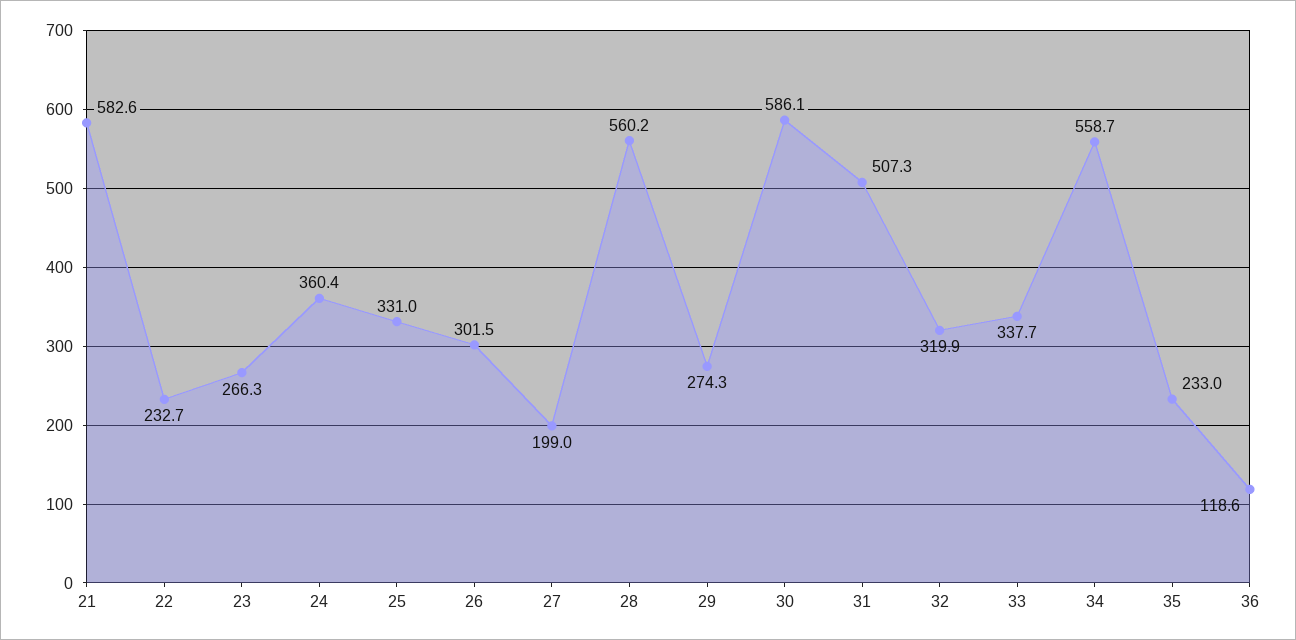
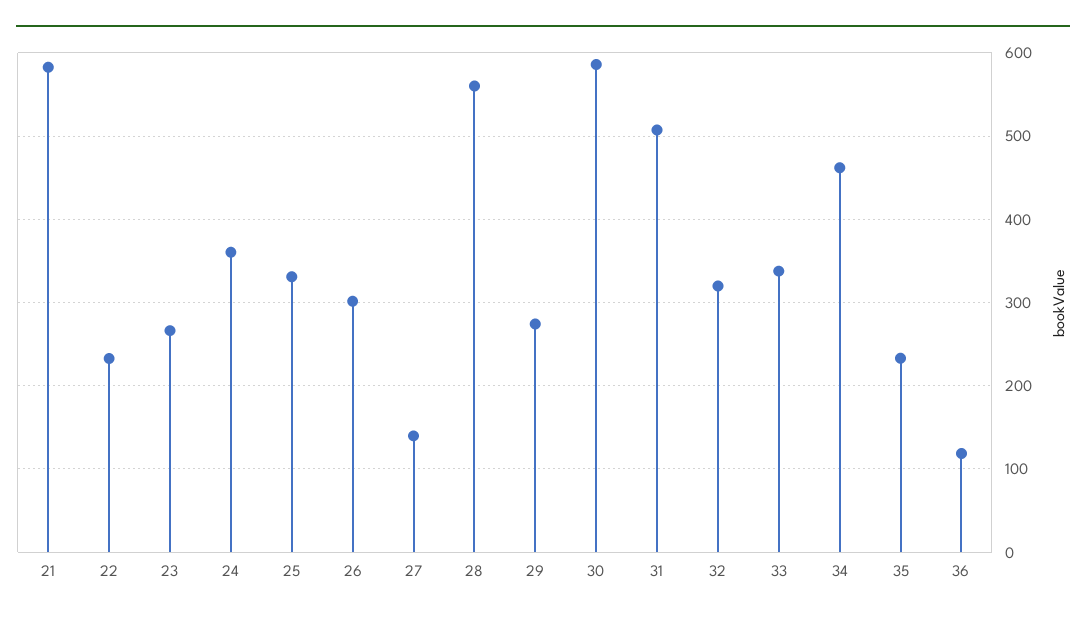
27: 199 -> 140
34: 558.7 -> 460

